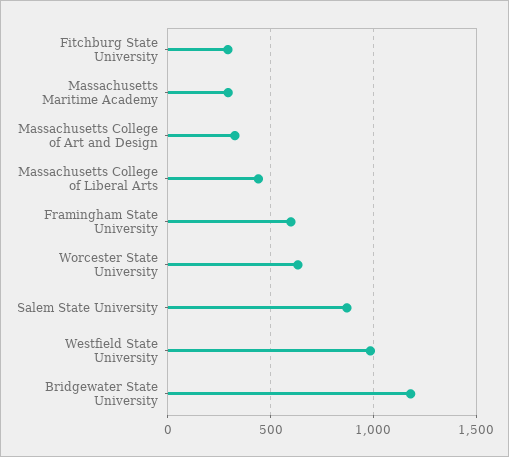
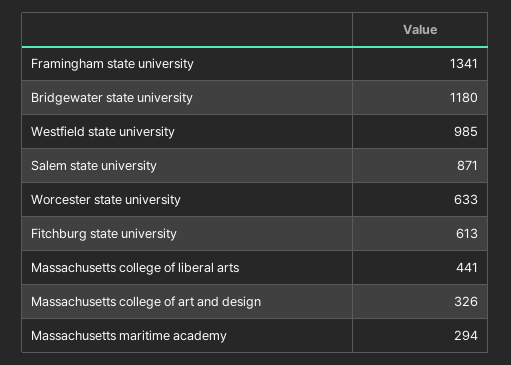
Fitchburg State University: 300 -> 613
Framingham State University: 600 -> 1341

